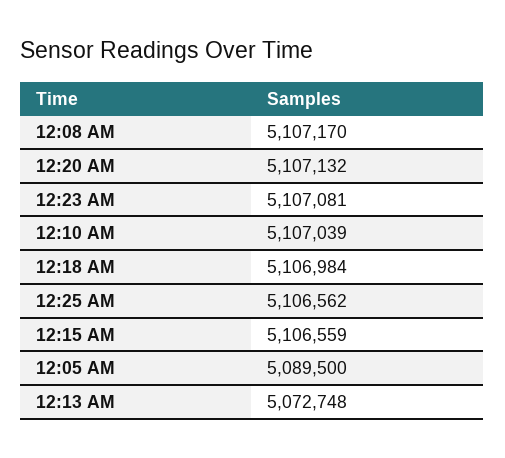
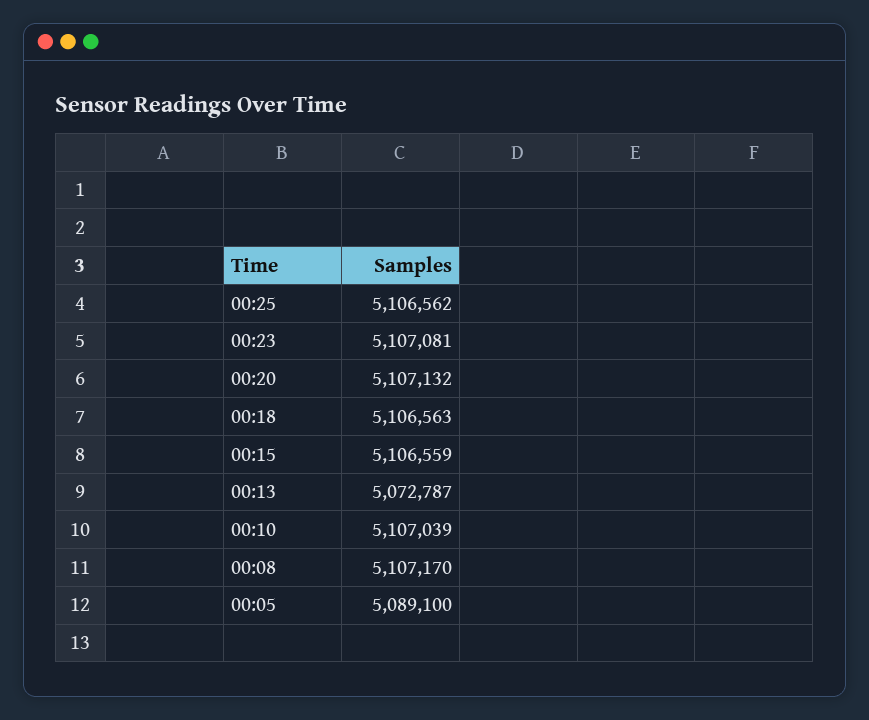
12:18 AM: 5106984 -> 5106563
12:05 AM: 5089500 -> 5089100
12:13 AM: 5072748 -> 5072787

